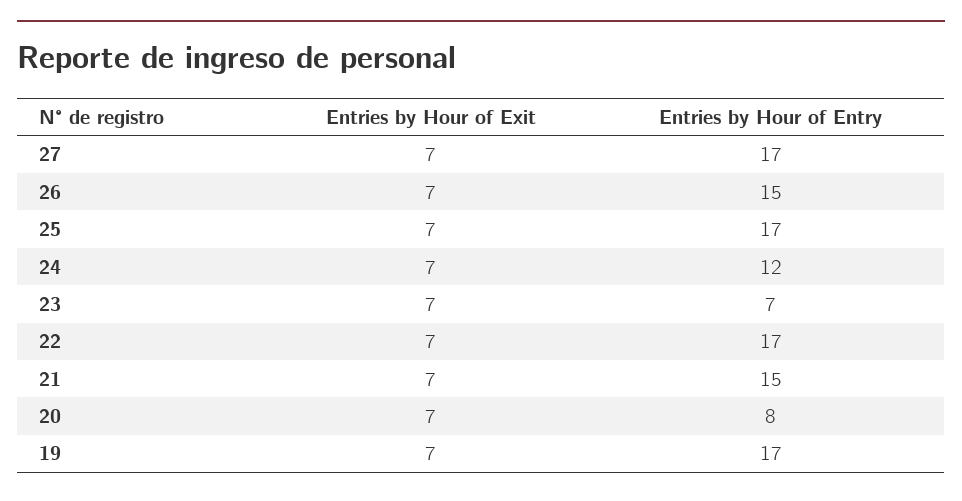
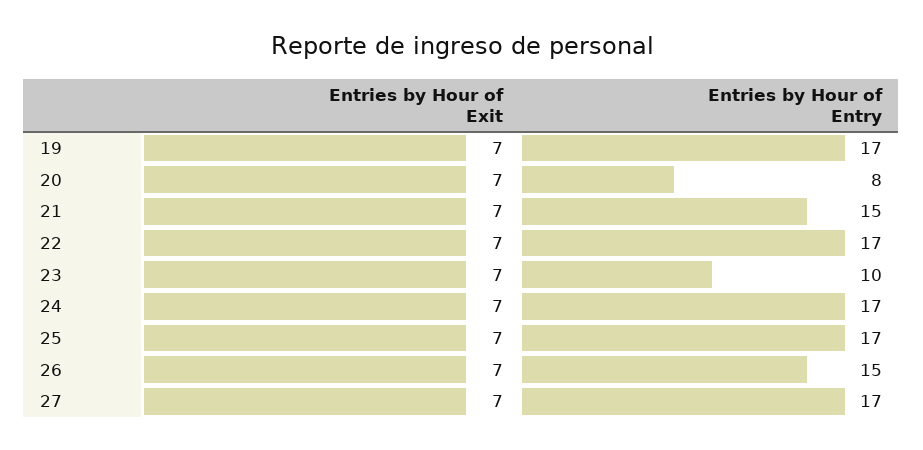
Entries by Hour of Entry, 24: 12 -> 17
Entries by Hour of Entry, 23: 7 -> 10

